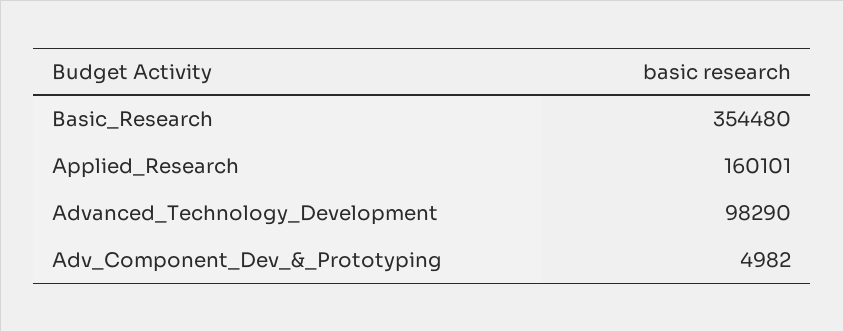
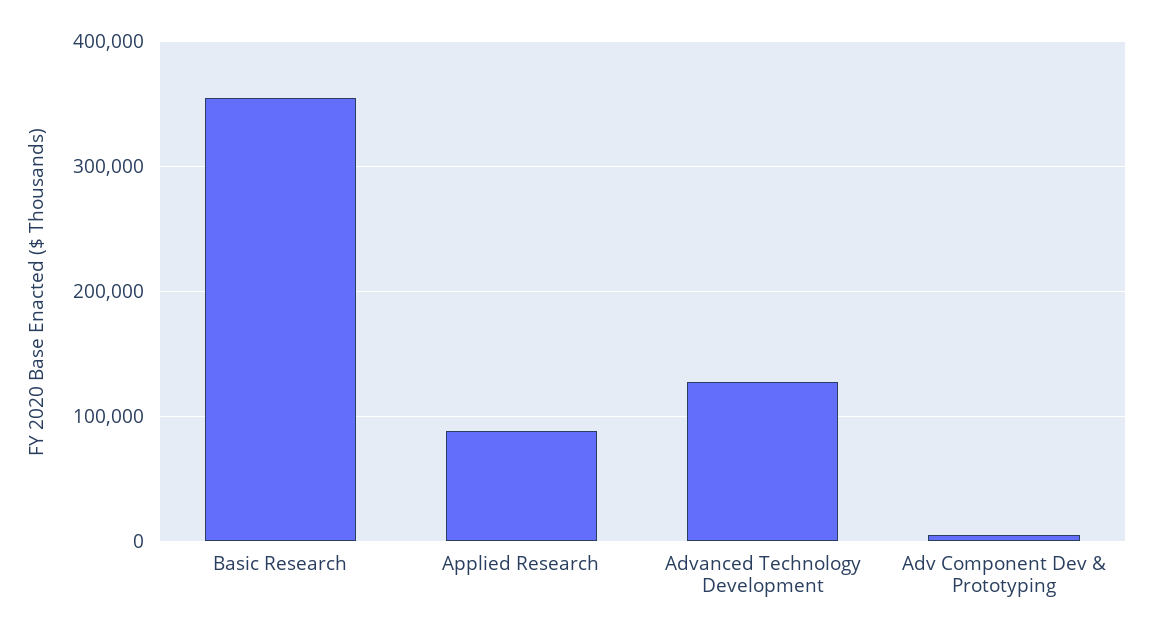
Applied_Research: 160101 -> 90000
Advanced_Technology_Development: 98290 -> 130000

